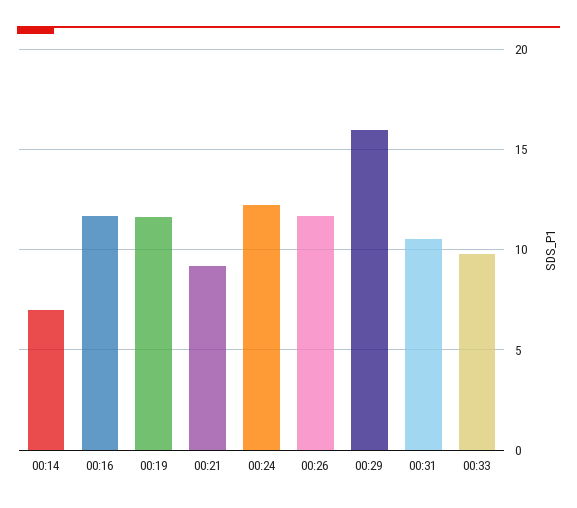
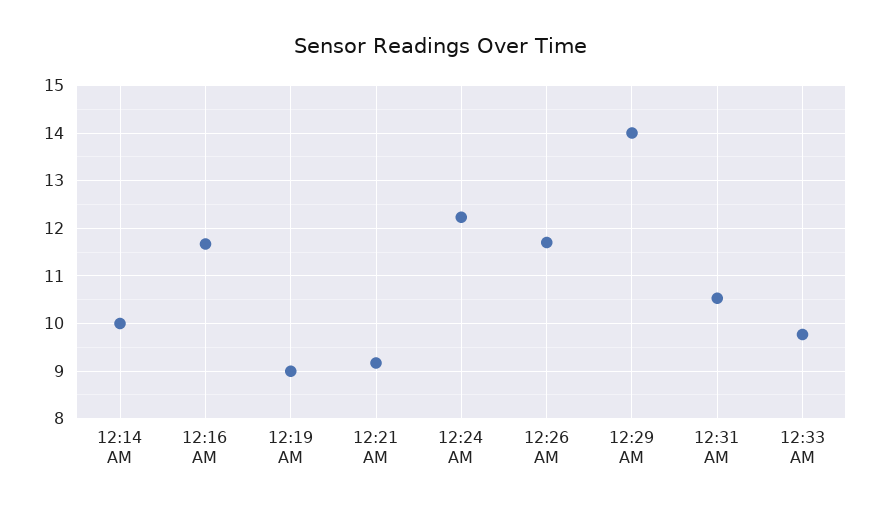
00:14: 7 -> 10
00:19: 11.5 -> 9
00:29: 16 -> 14

